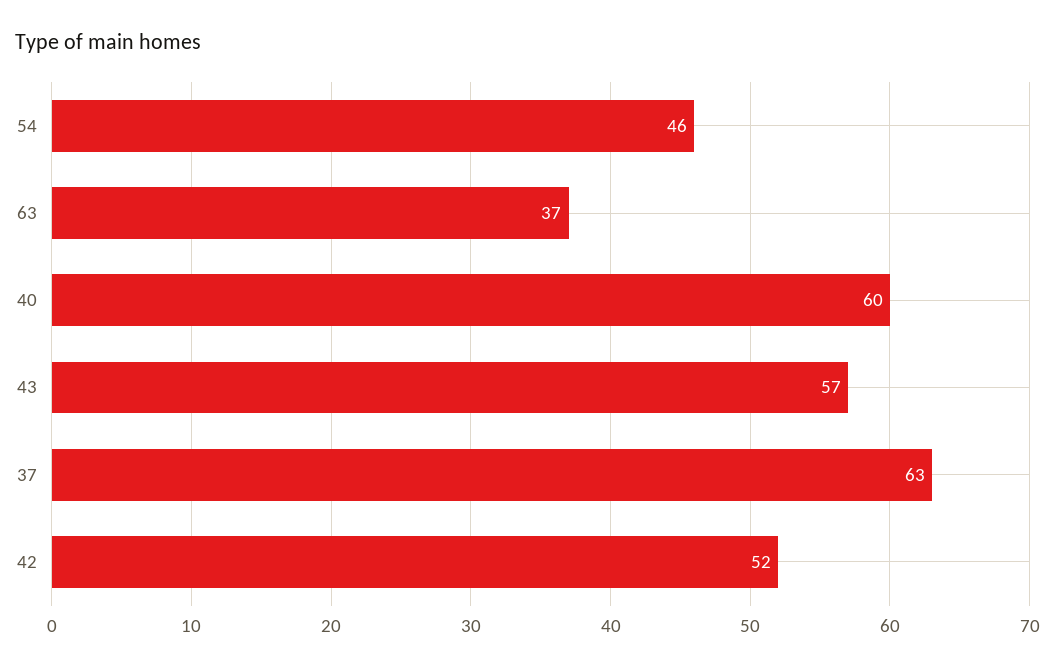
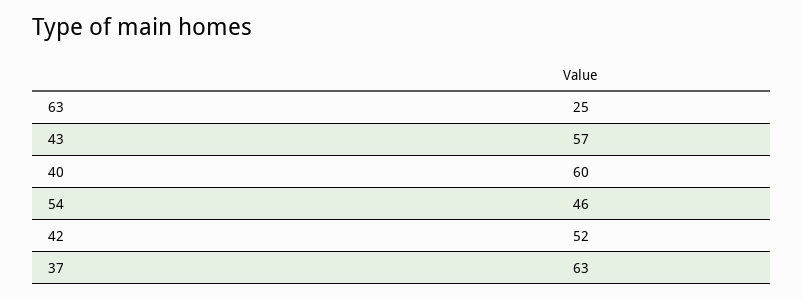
63: 37 -> 25

